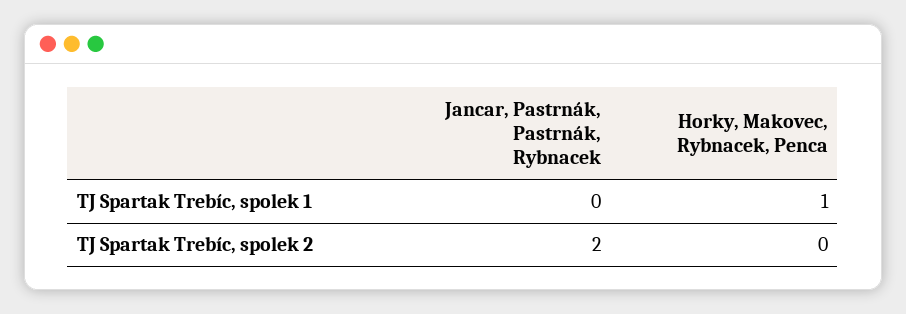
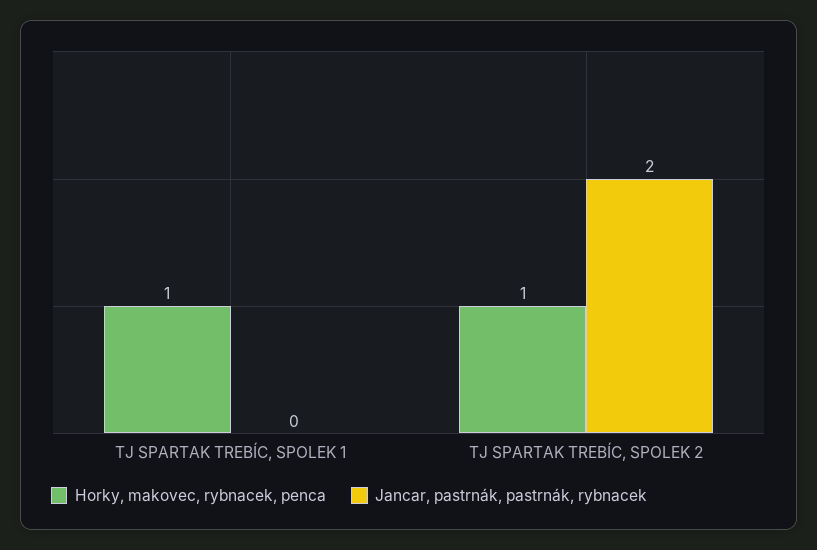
Horky, Makovec, Rybnacek, Penca, TJ Spartak Trebíc, spolek 2: 0 -> 1

